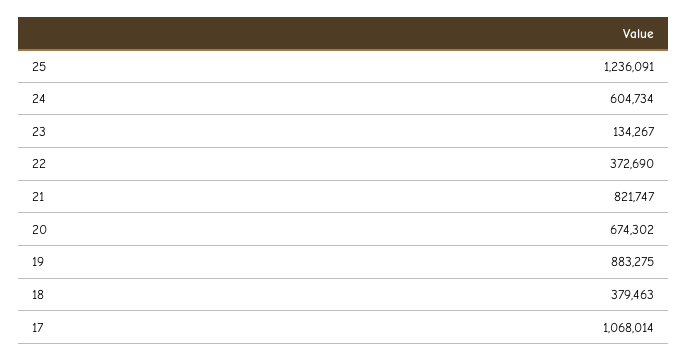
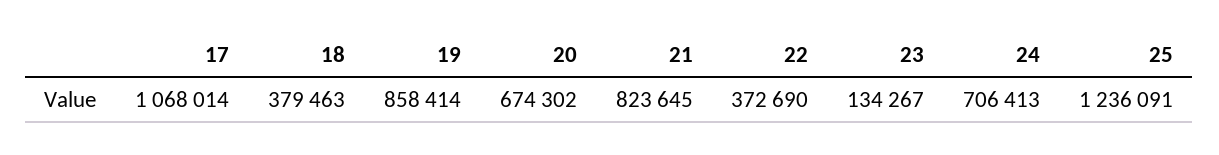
24: 604734 -> 706413
21: 821747 -> 823645
19: 883275 -> 858414

